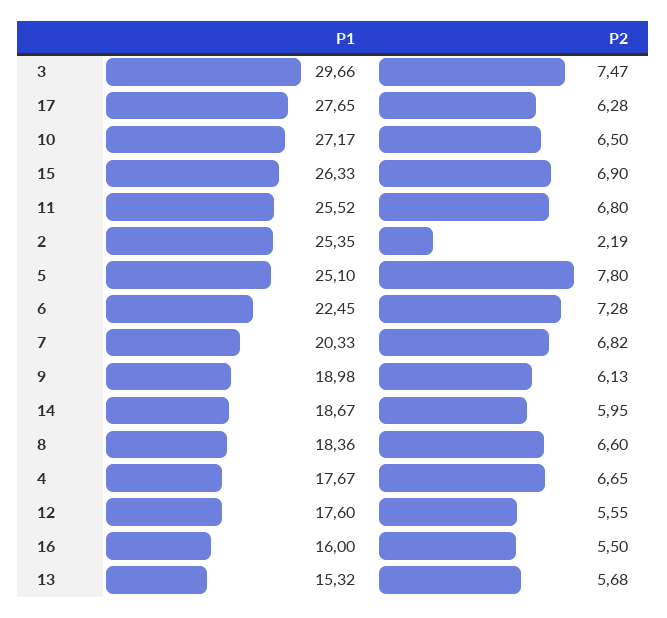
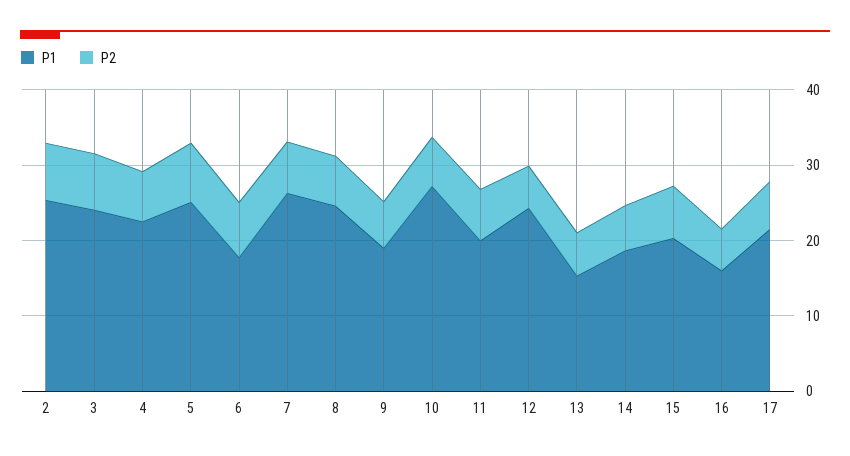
P1, 3: 29.66 -> 24
P1, 17: 27.65 -> 22
P1, 15: 26.33 -> 20
P1, 11: 25.52 -> 20
P2, 2: 2.19 -> 8
P1, 6: 22.45 -> 18
P1, 7: 20.33 -> 26
P1, 8: 18.36 -> 24
P1, 4: 17.67 -> 22
P1, 12: 17.6 -> 24

